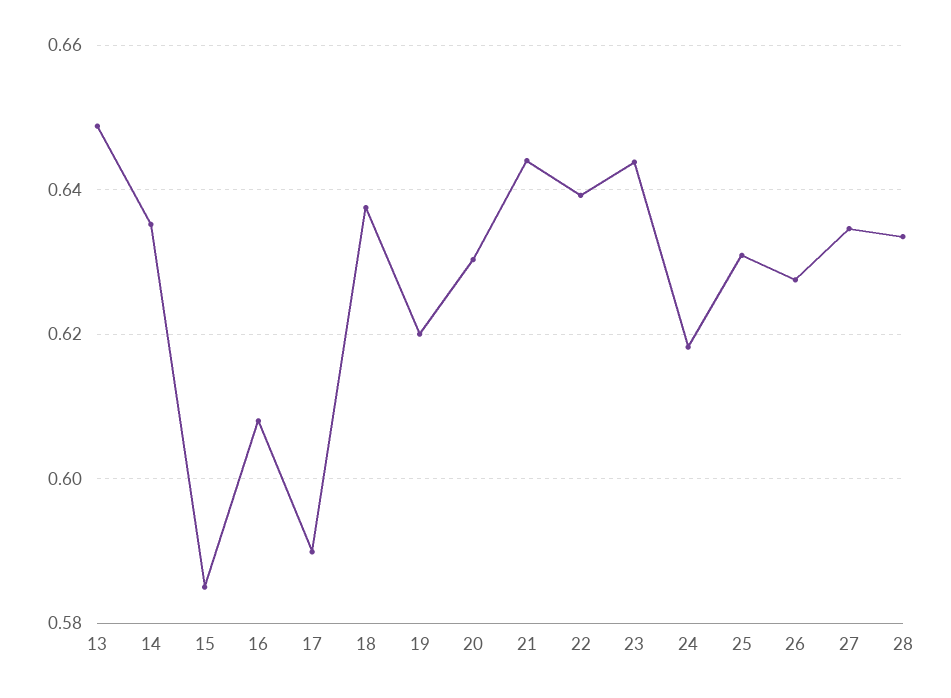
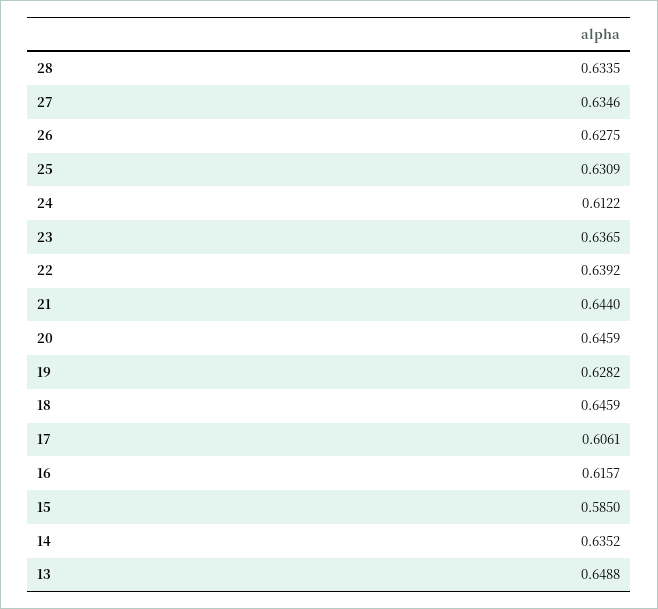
16: 0.608 -> 0.6157
17: 0.59 -> 0.6061
18: 0.638 -> 0.6459
19: 0.62 -> 0.6282
20: 0.63 -> 0.6459
23: 0.644 -> 0.6365
24: 0.618 -> 0.6122

